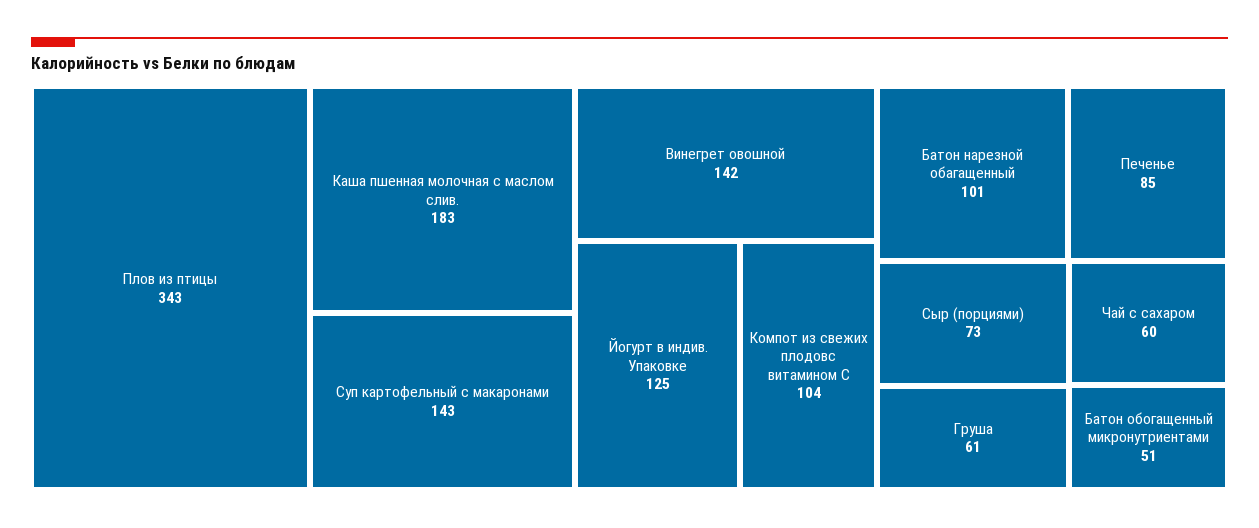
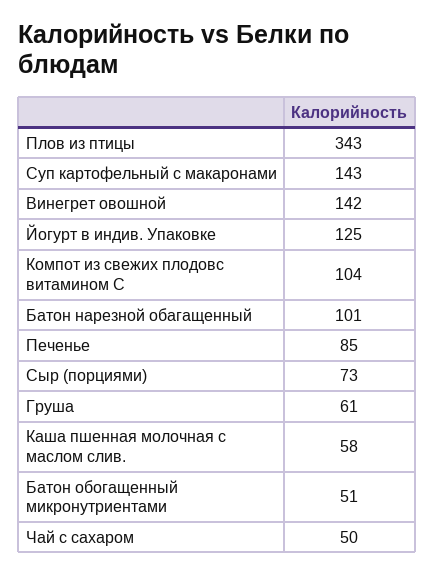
Каша пшенная молочная с маслом слив.: 183 -> 58
Чай с сахаром: 60 -> 50

